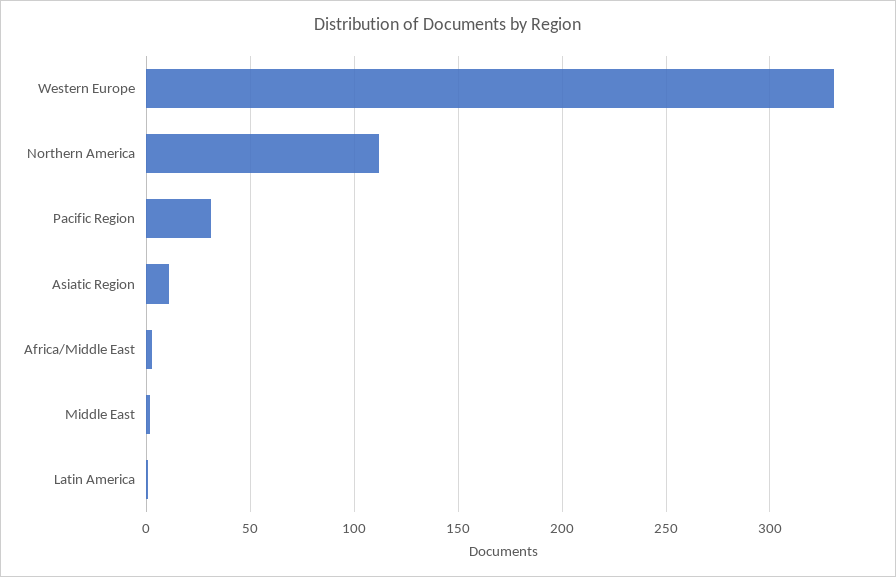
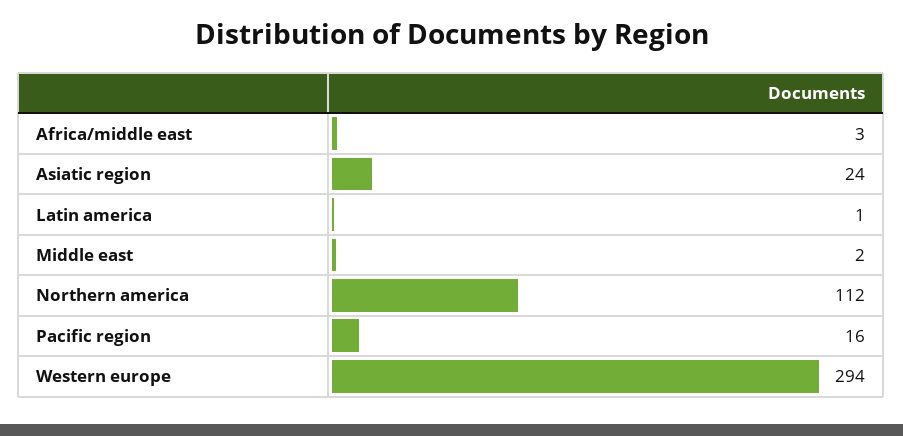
Western Europe: 330 -> 294
Pacific Region: 30 -> 16
Asiatic Region: 10 -> 24

